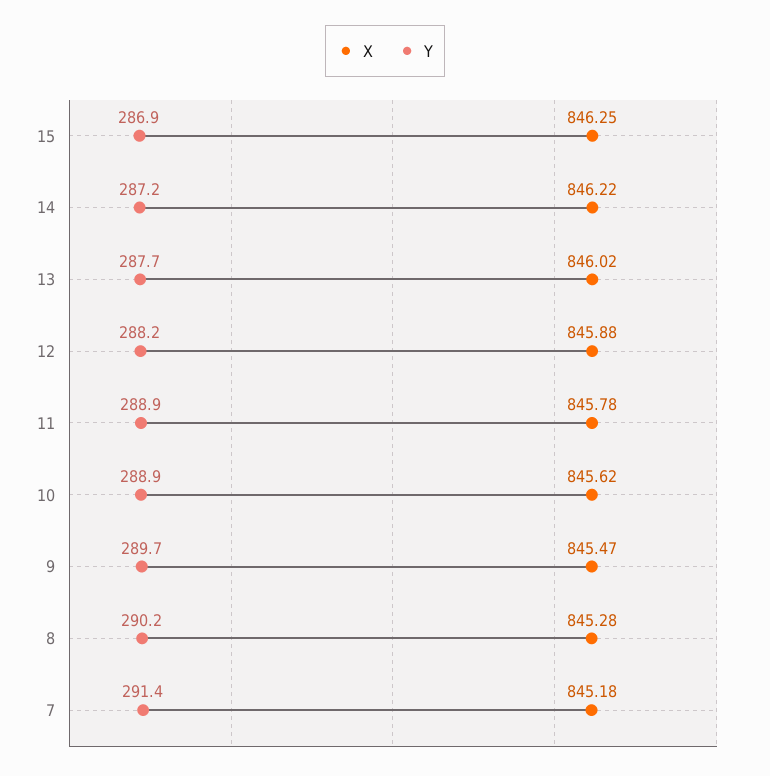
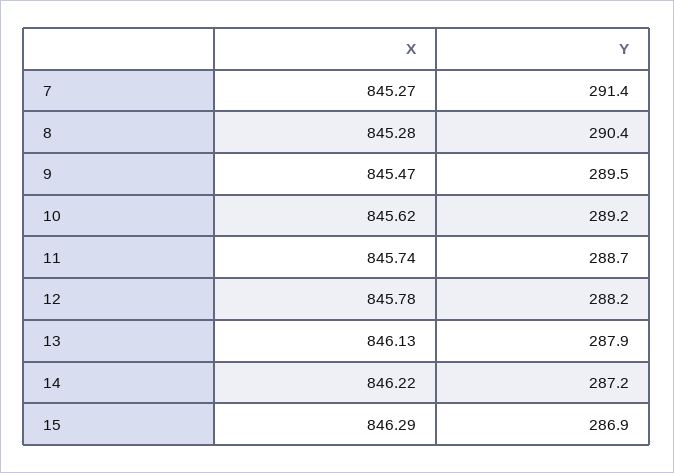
X, 15: 846.25 -> 846.29
X, 13: 846.02 -> 846.13
Y, 13: 287.7 -> 287.9
X, 12: 845.88 -> 845.78
X, 11: 845.78 -> 845.74
Y, 11: 288.9 -> 288.7
Y, 10: 288.9 -> 289.2
Y, 9: 289.7 -> 289.5
Y, 8: 290.2 -> 290.4
X, 7: 845.18 -> 845.27

